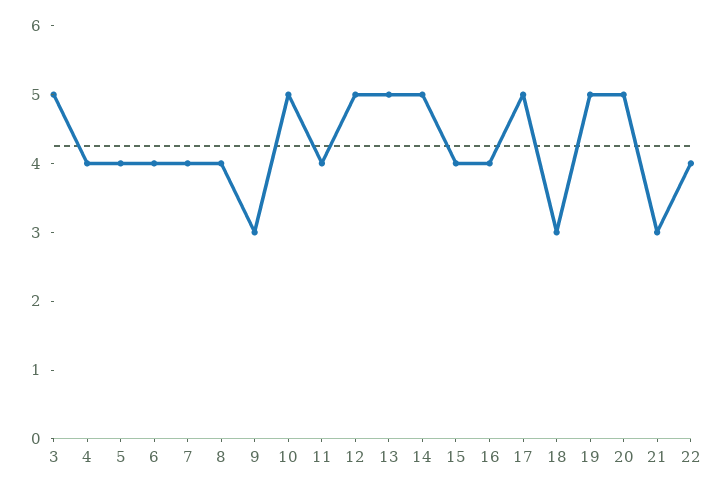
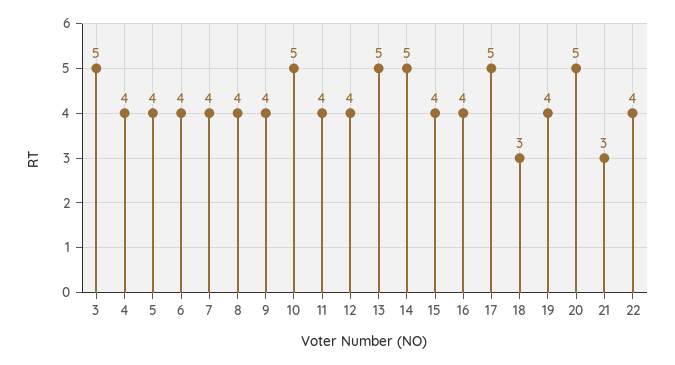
9: 3 -> 4
12: 5 -> 4
19: 5 -> 4

